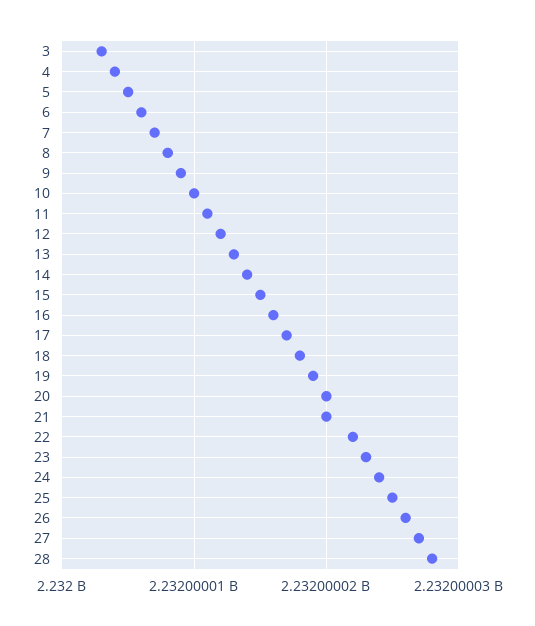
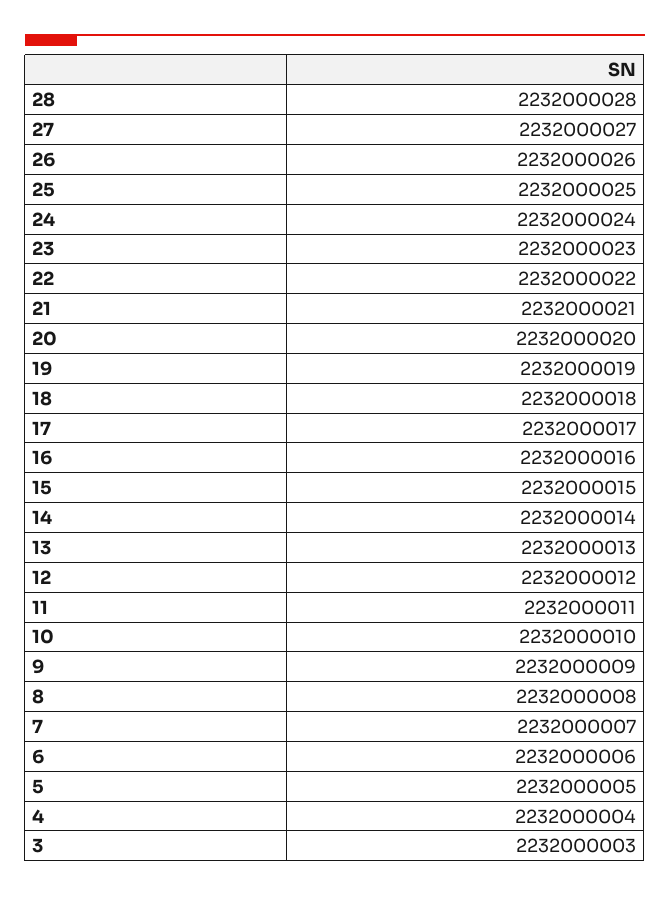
21: 2232000020 -> 2232000021

